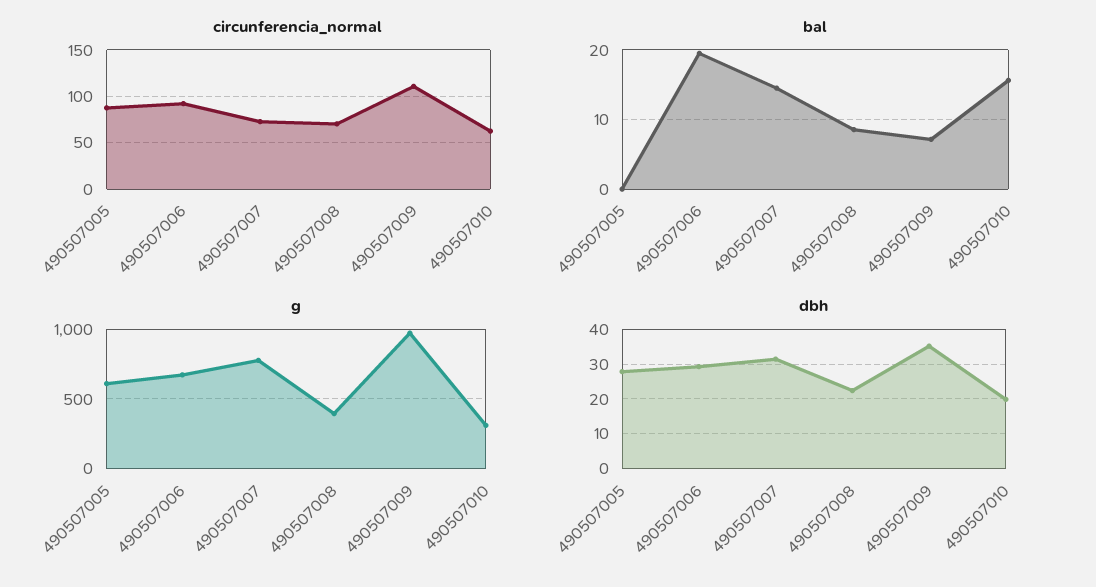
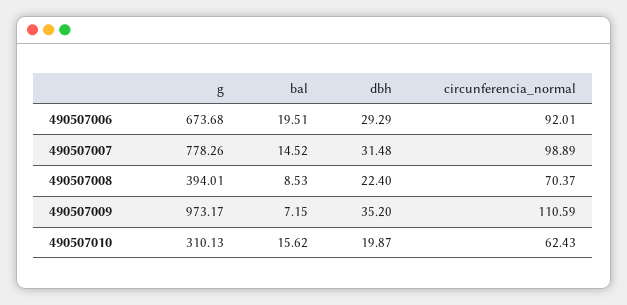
circunferencia_normal, 490507005: 90 -> none
circunferencia_normal, 490507007: 70 -> 98.89
bal, 490507005: 0 -> none
g, 490507005: 600 -> none
dbh, 490507005: 28 -> none

